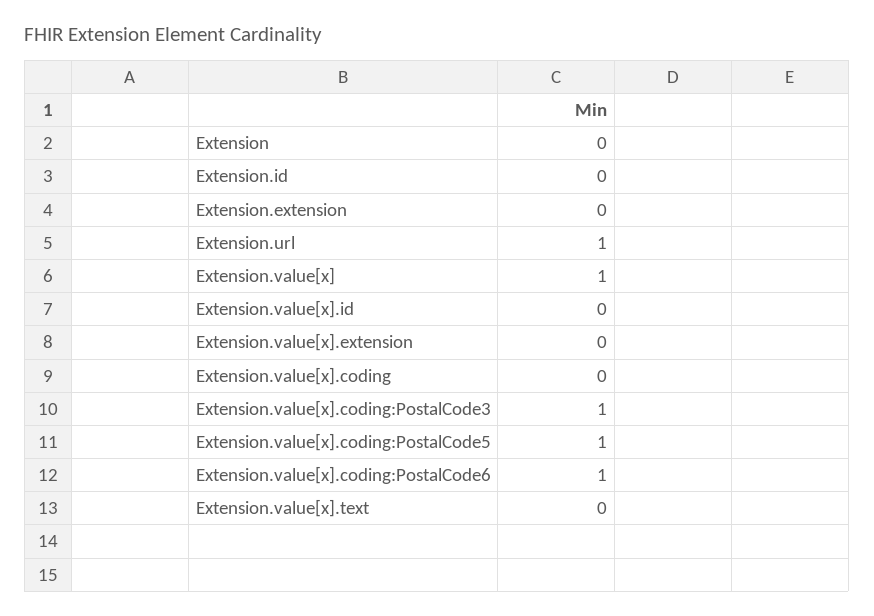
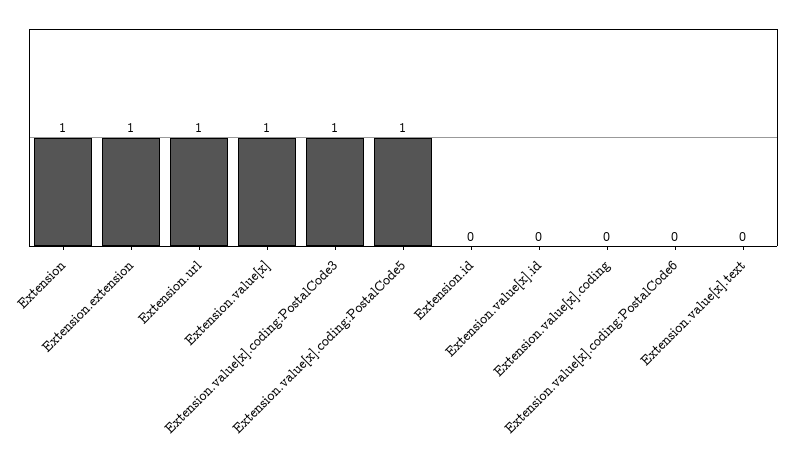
Extension: 0 -> 1
Extension.extension: 0 -> 1
Extension.value[x].extension: 0 -> none
Extension.value[x].coding:PostalCode6: 1 -> 0

